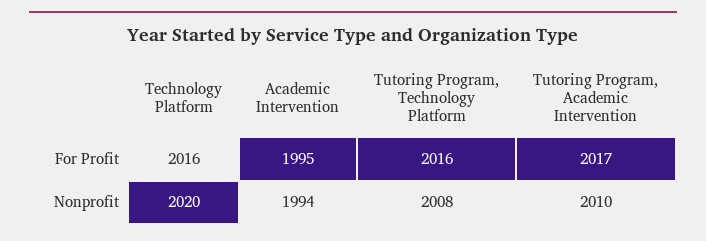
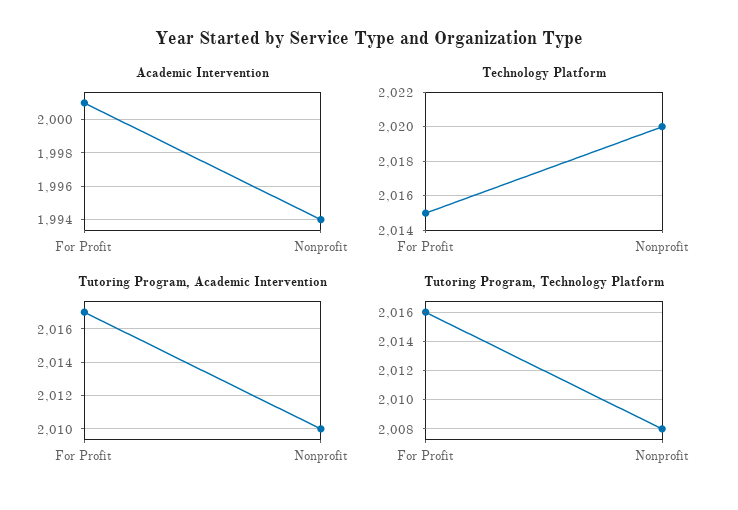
Technology Platform, For Profit: 2016 -> 2015
Academic Intervention, For Profit: 1995 -> 2001

